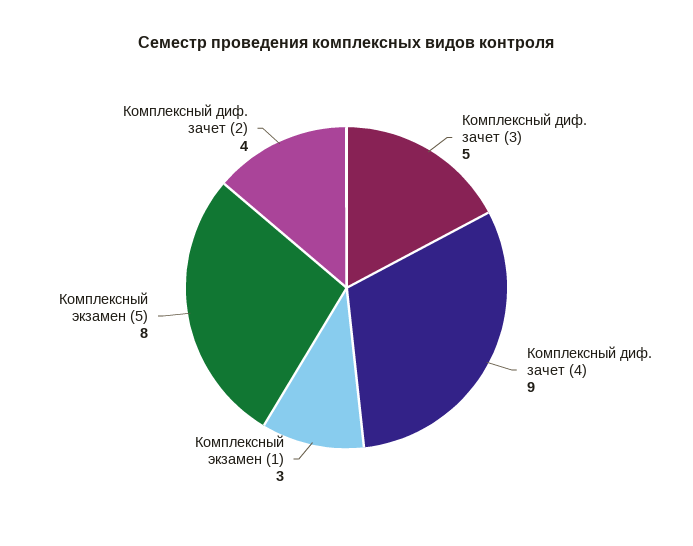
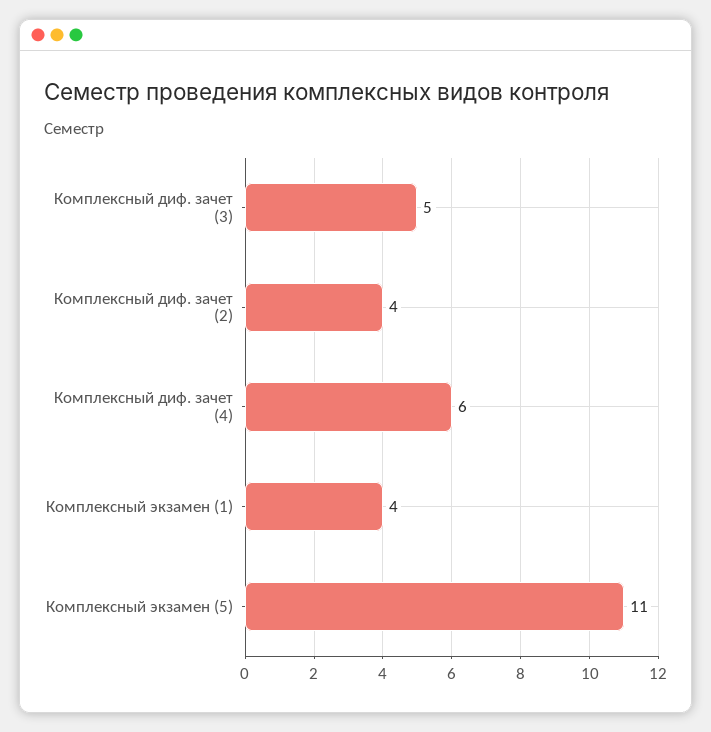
Комплексный диф. зачет (4): 9 -> 6
Комплексный экзамен (1): 3 -> 4
Комплексный экзамен (5): 8 -> 11

